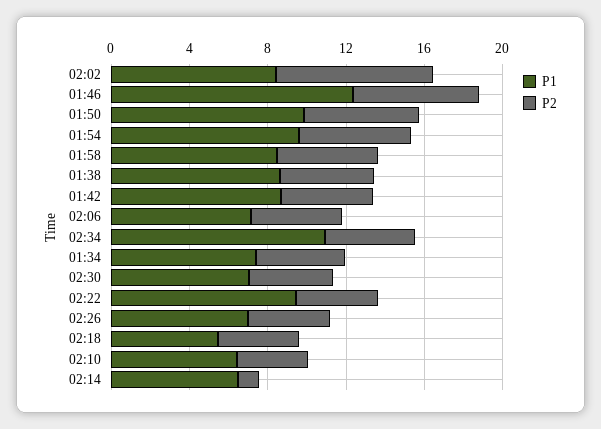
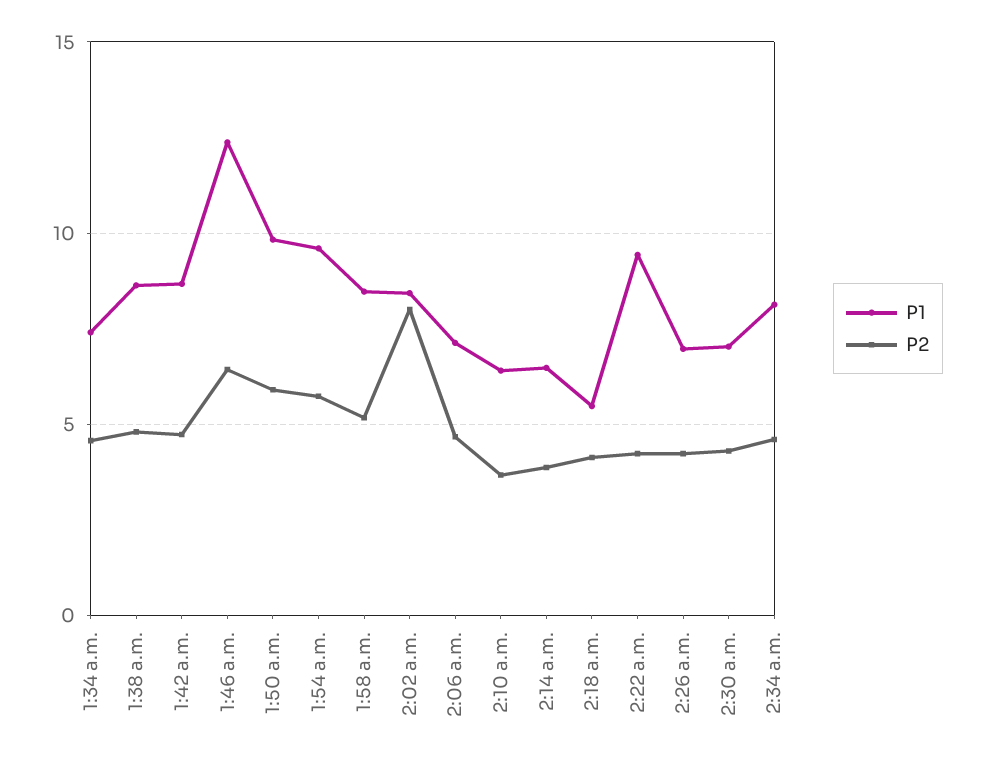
P1, 02:34: 11 -> 8
P2, 02:14: 1 -> 4

